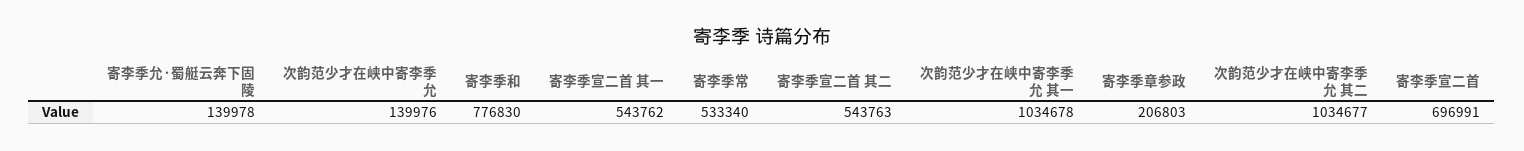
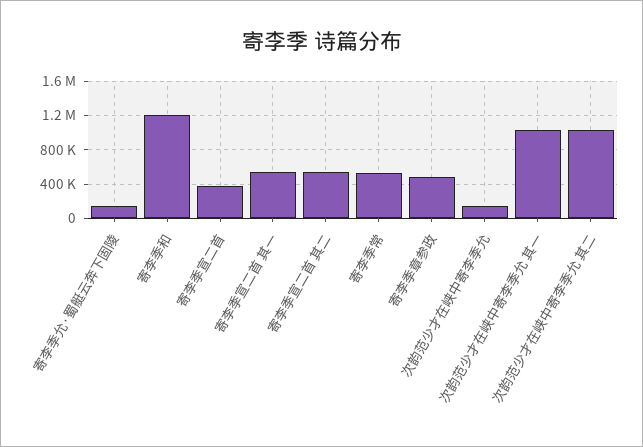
寄李季和: 776830 -> 1200000
寄李季章参政: 206803 -> 500000
寄李季宣二首: 696991 -> 400000

